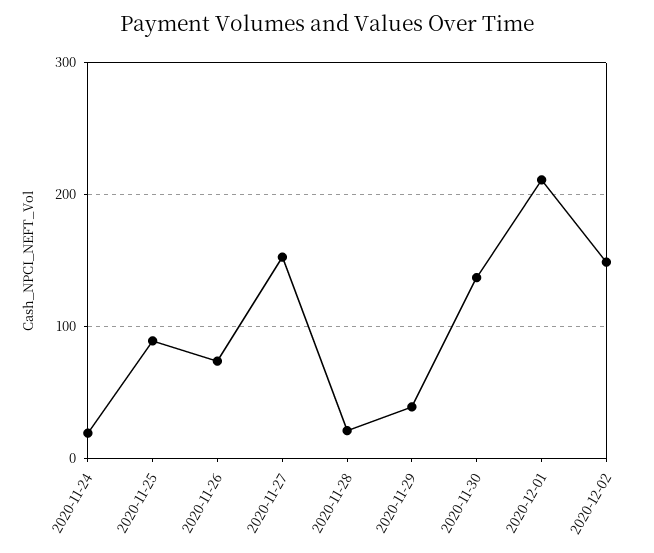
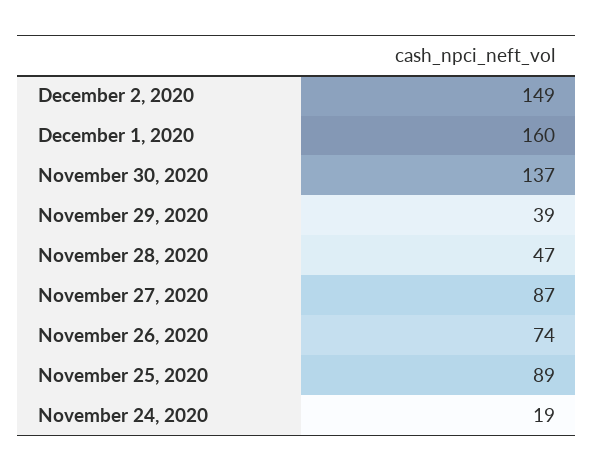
2020-11-27: 150 -> 87
2020-11-28: 20 -> 47
2020-12-01: 210 -> 160

